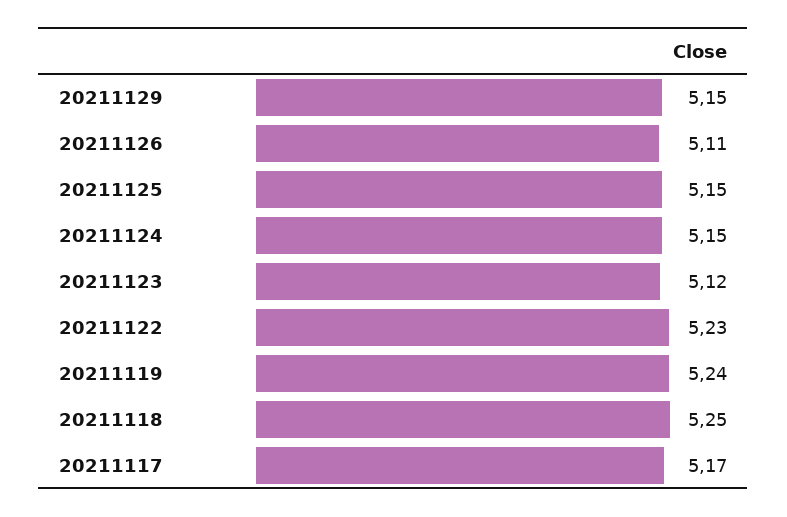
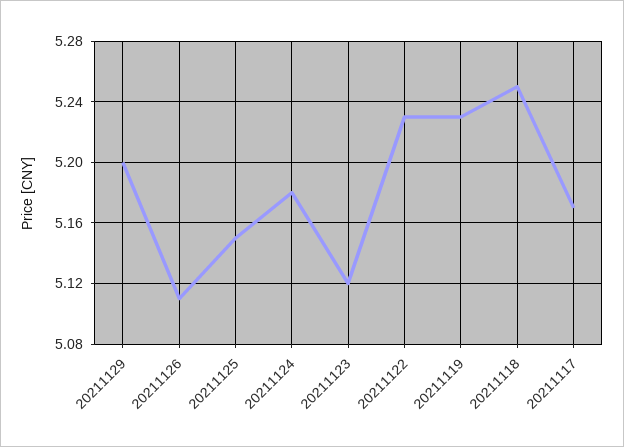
20211129: 5.15 -> 5.2
20211124: 5.15 -> 5.18
20211119: 5.24 -> 5.23

